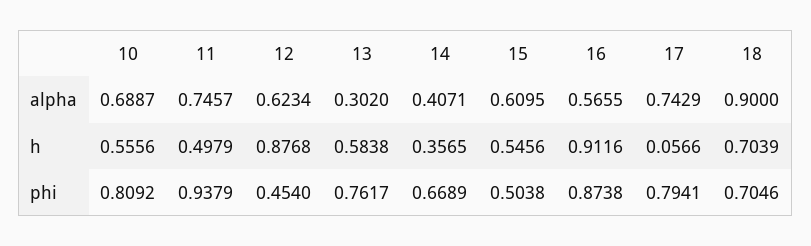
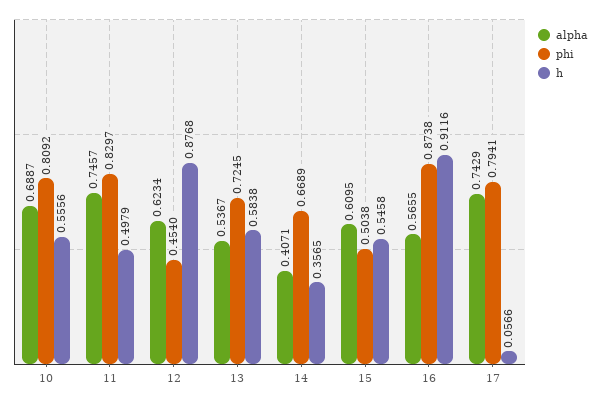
alpha, 13: 0.302 -> 0.5367
alpha, 18: 0.9 -> none
h, 15: 0.5456 -> 0.5458
h, 18: 0.7039 -> none
phi, 11: 0.9379 -> 0.8297
phi, 13: 0.7617 -> 0.7245
phi, 18: 0.7046 -> none

